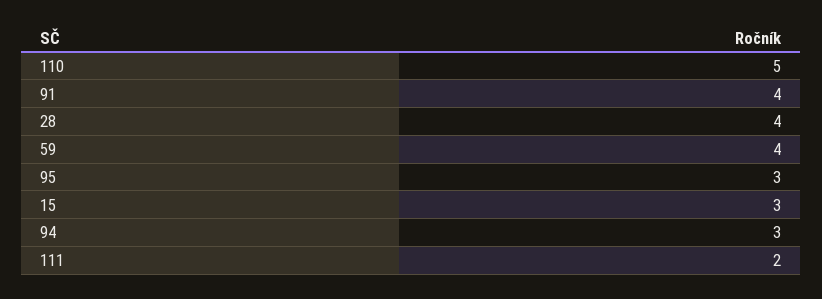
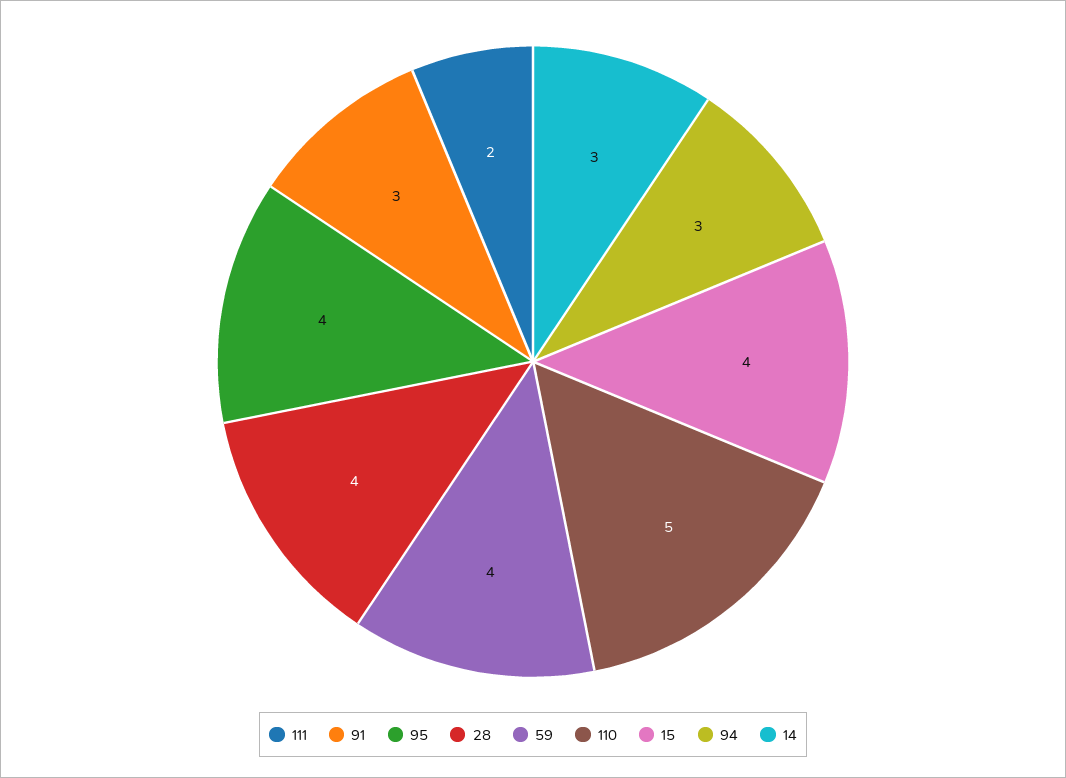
91: 4 -> 3
95: 3 -> 4
15: 3 -> 4
14: none -> 3

